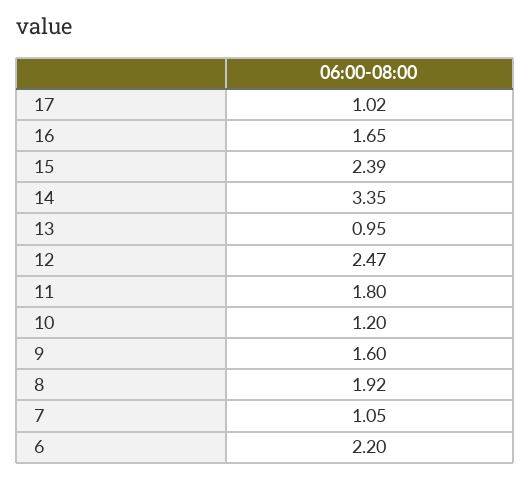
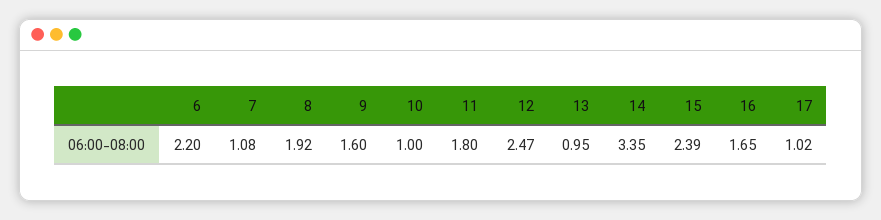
10: 1.2 -> 1
7: 1.05 -> 1.08

